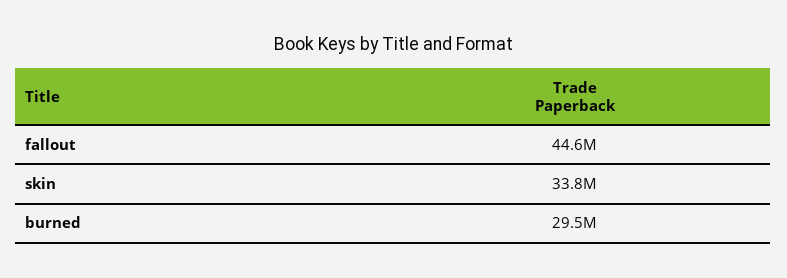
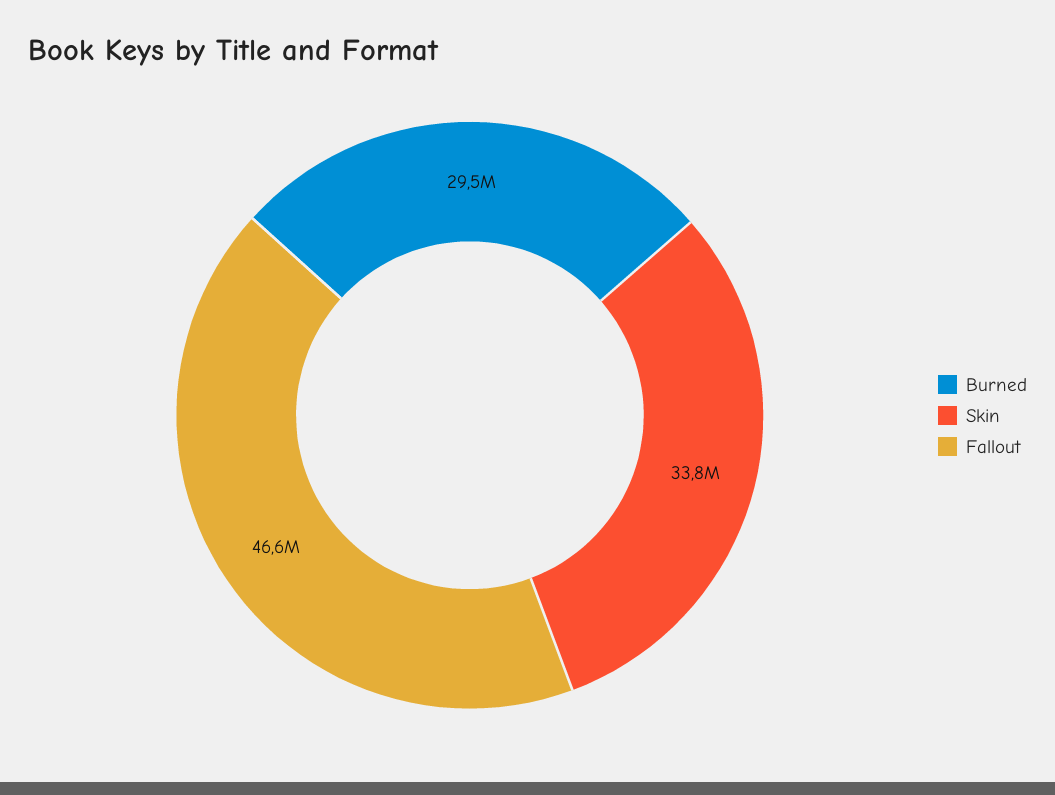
fallout: 44600000 -> 46600000

